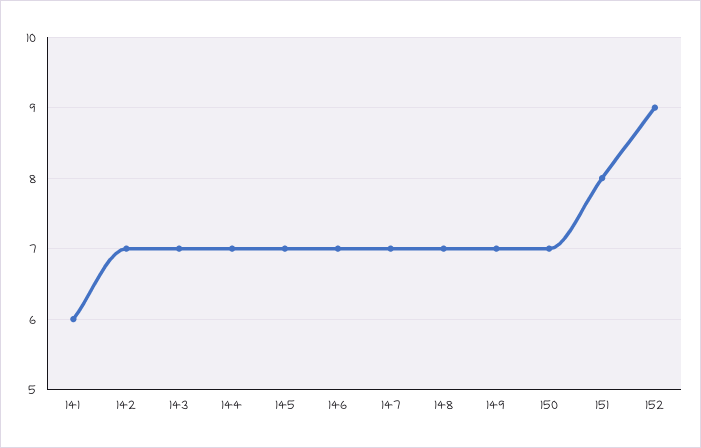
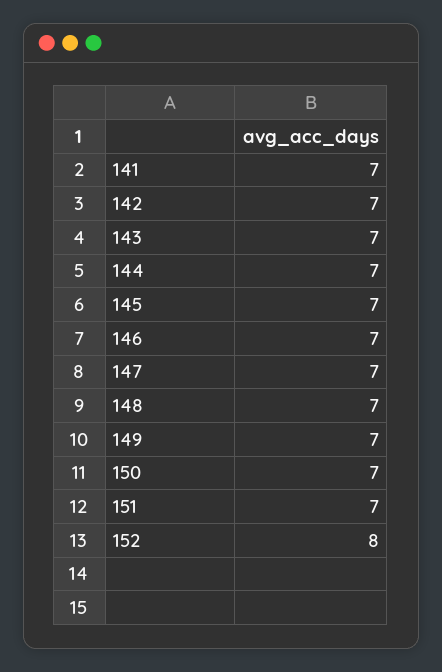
141: 6 -> 7
151: 8 -> 7
152: 9 -> 8

